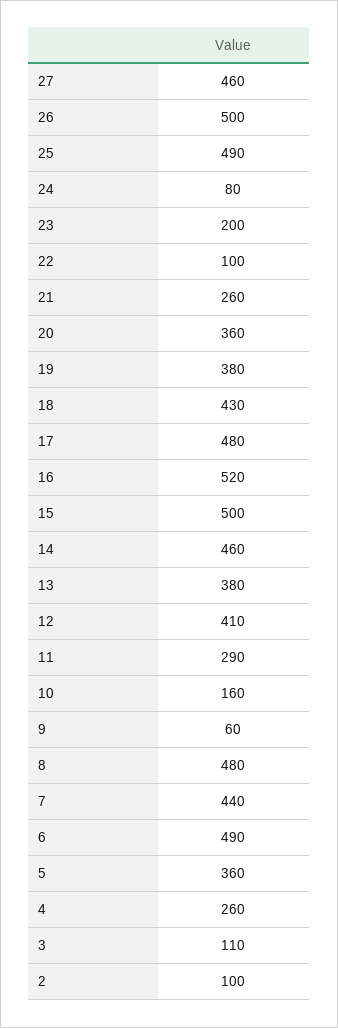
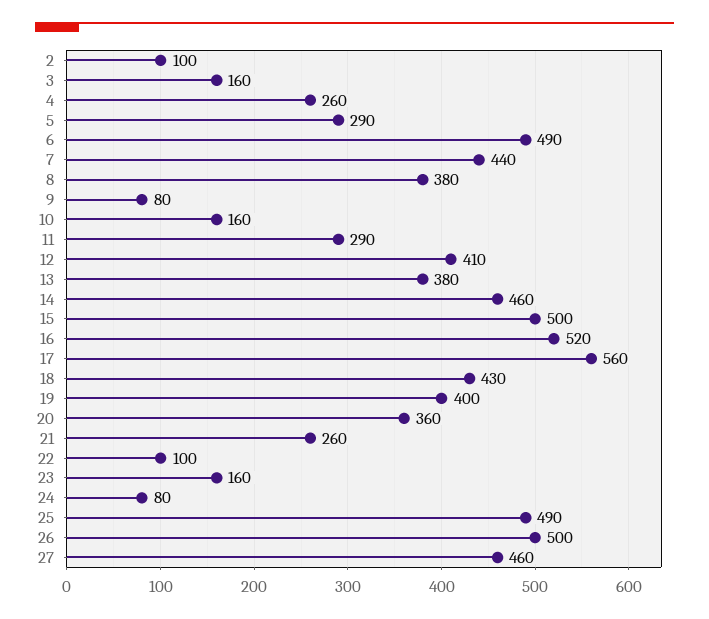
23: 200 -> 160
19: 380 -> 400
17: 480 -> 560
9: 60 -> 80
8: 480 -> 380
5: 360 -> 290
3: 110 -> 160

